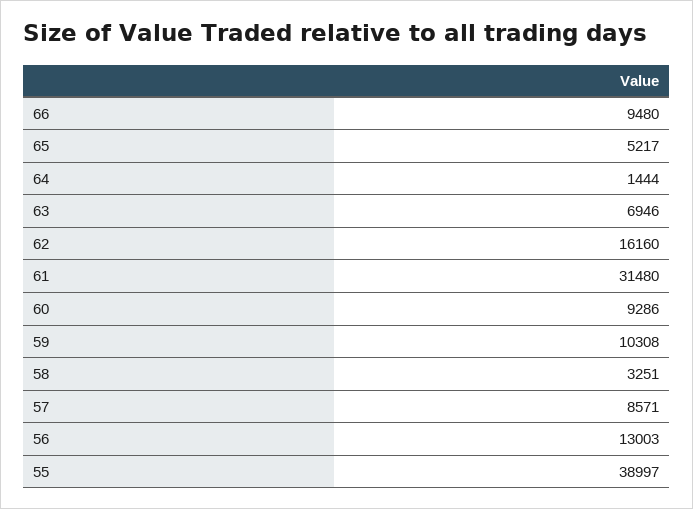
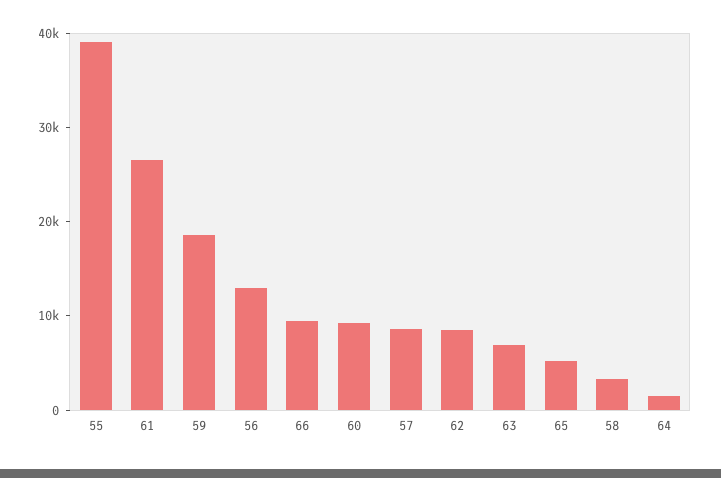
62: 16160 -> 8000
61: 31480 -> 26000
59: 10308 -> 18000

